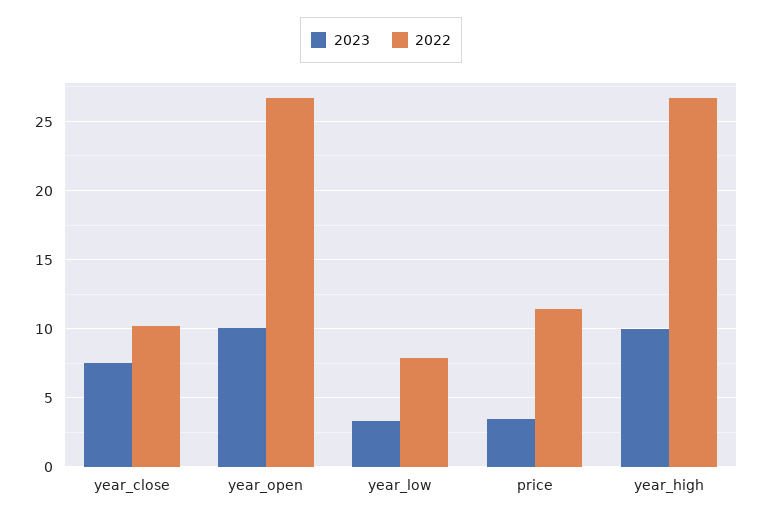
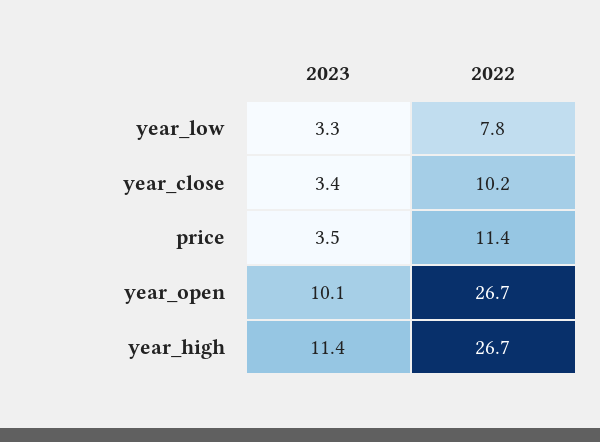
2023, year_close: 7.5 -> 3.4
2023, year_high: 10 -> 11.4

